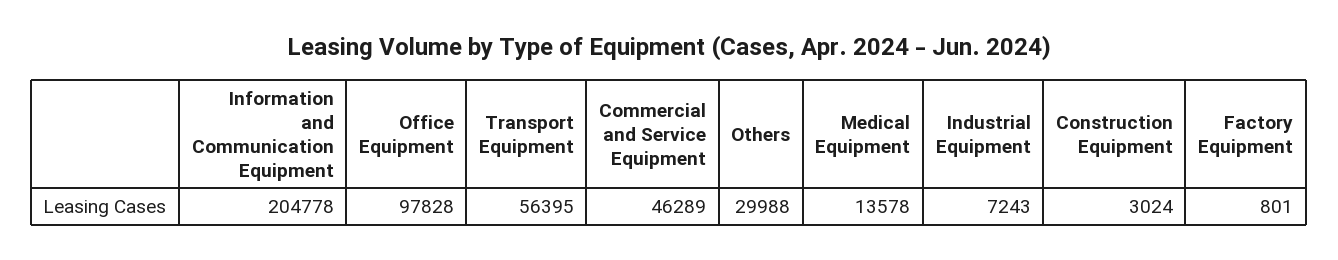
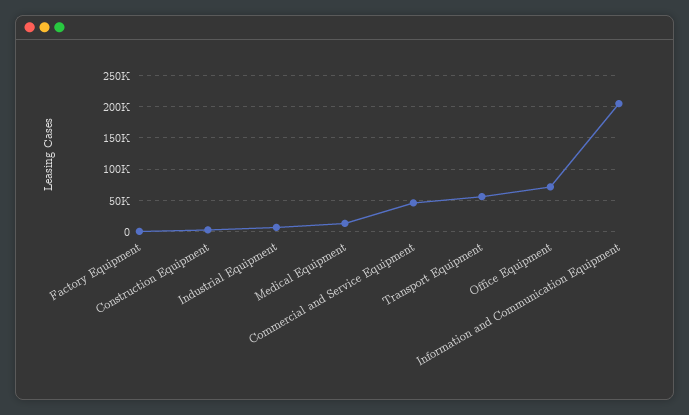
Office Equipment: 97828 -> 70000
Others: 29988 -> none

